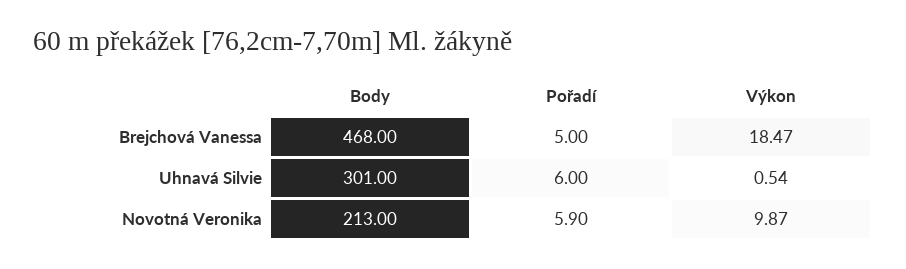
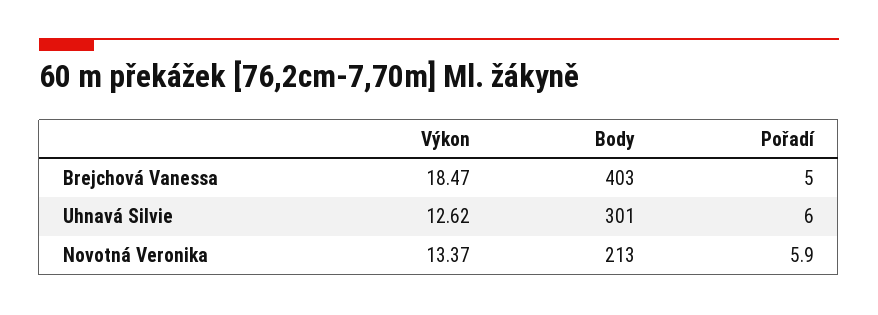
Body, Brejchová Vanessa: 468 -> 403
Výkon, Uhnavá Silvie: 0.54 -> 12.62
Výkon, Novotná Veronika: 9.87 -> 13.37

